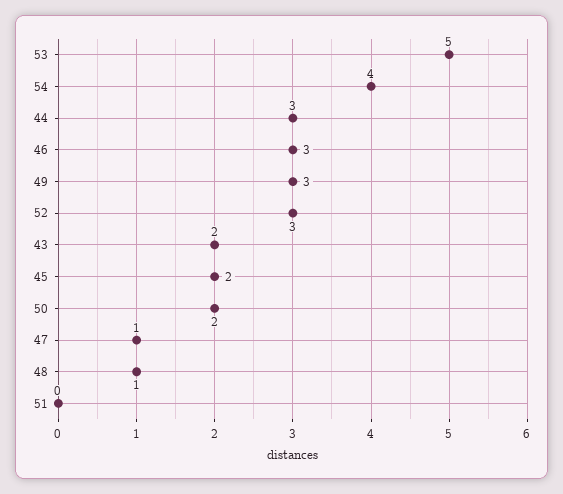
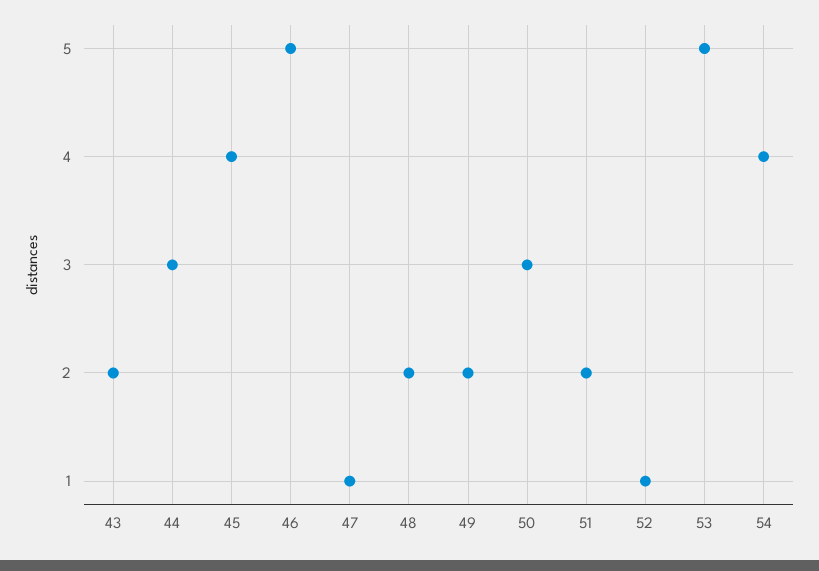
46: 3 -> 5
49: 3 -> 2
52: 3 -> 1
45: 2 -> 4
50: 2 -> 3
48: 1 -> 2
51: 0 -> 2

